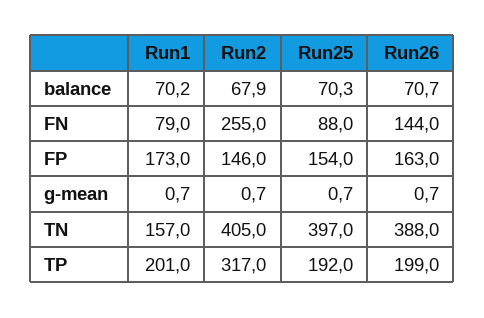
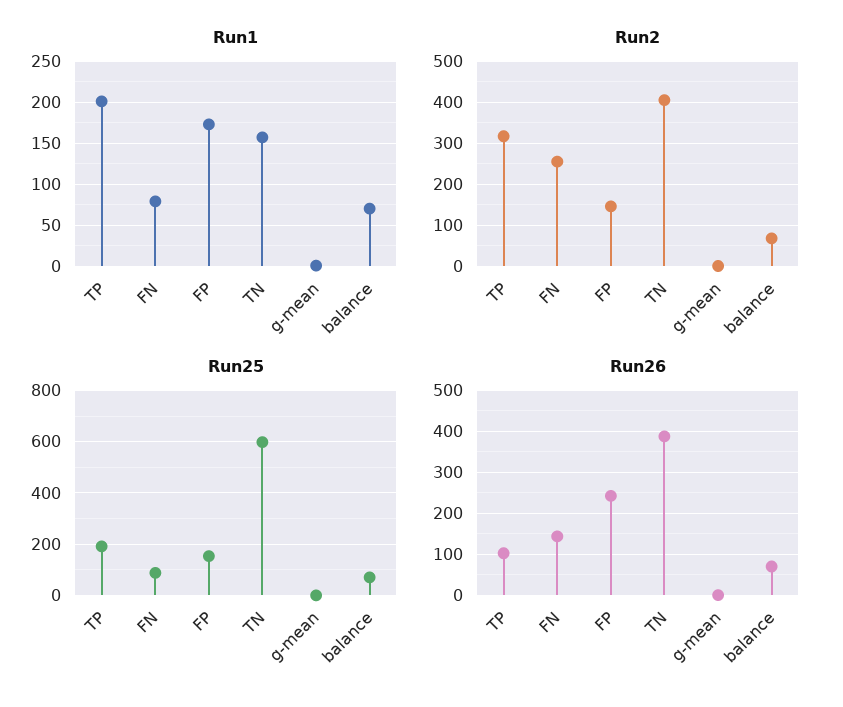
Run26, FP: 163 -> 240
Run25, TN: 397 -> 600
Run26, TP: 199 -> 100

